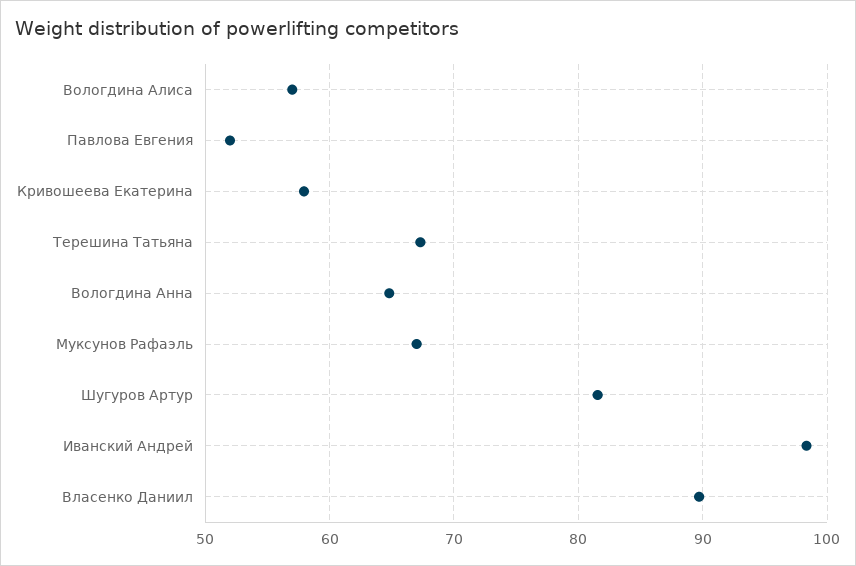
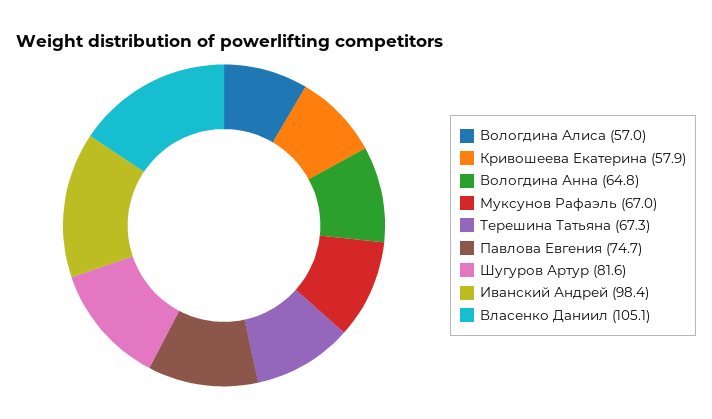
Павлова Евгения: 52 -> 74.7
Власенко Даниил: 90 -> 105.1

